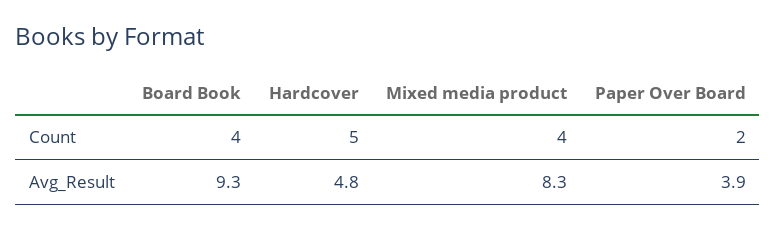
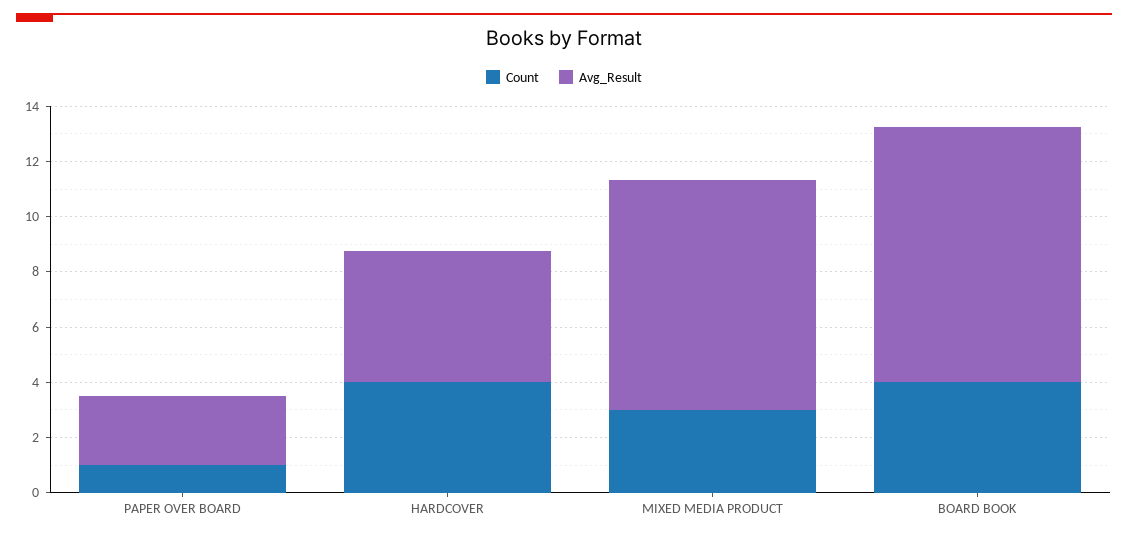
Count, Hardcover: 5 -> 4
Count, Mixed media product: 4 -> 3
Count, Paper Over Board: 2 -> 1
Avg_Result, Paper Over Board: 3.9 -> 2.5

